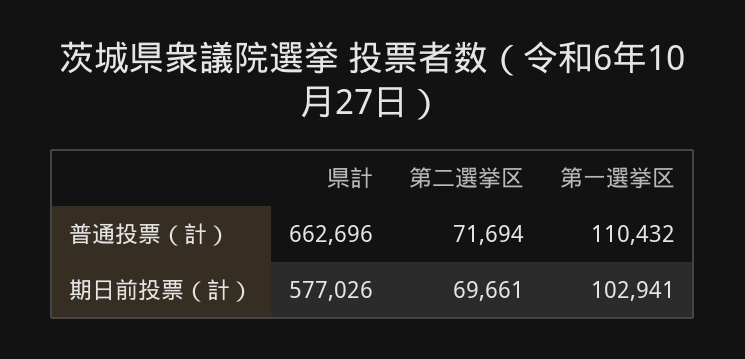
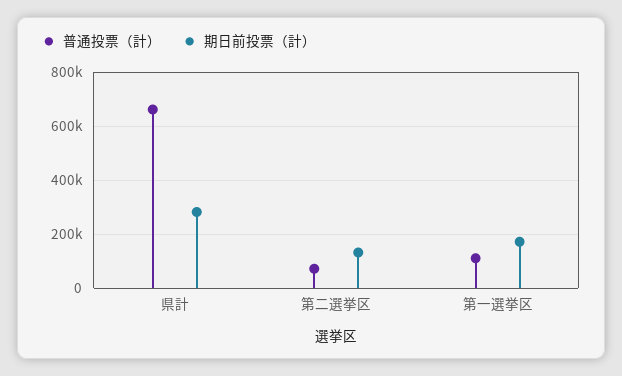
期日前投票（計）, 県計: 577026 -> 275000
期日前投票（計）, 第二選挙区: 69661 -> 125000
期日前投票（計）, 第一選挙区: 102941 -> 175000

